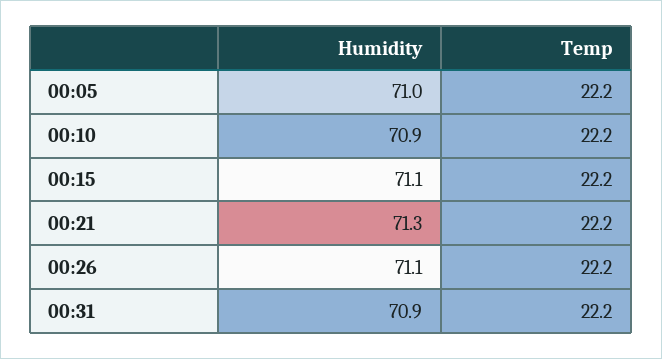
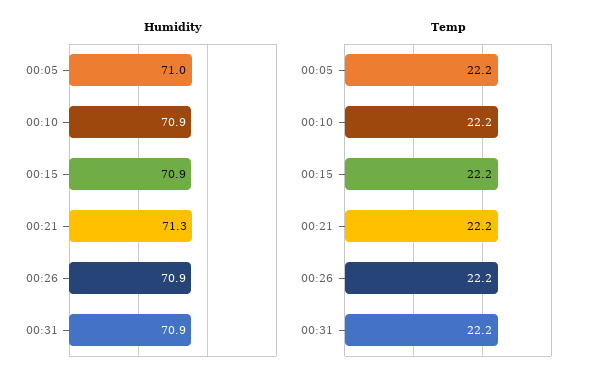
Humidity, 00:15: 71.1 -> 70.9
Humidity, 00:26: 71.1 -> 70.9

